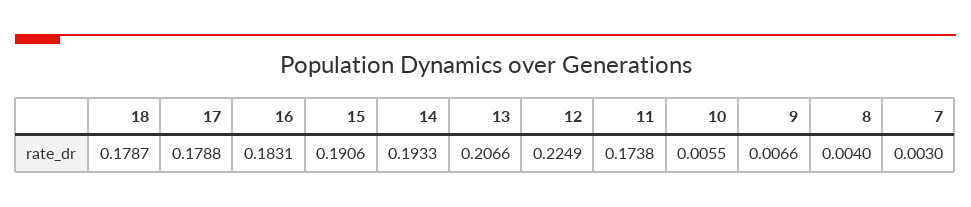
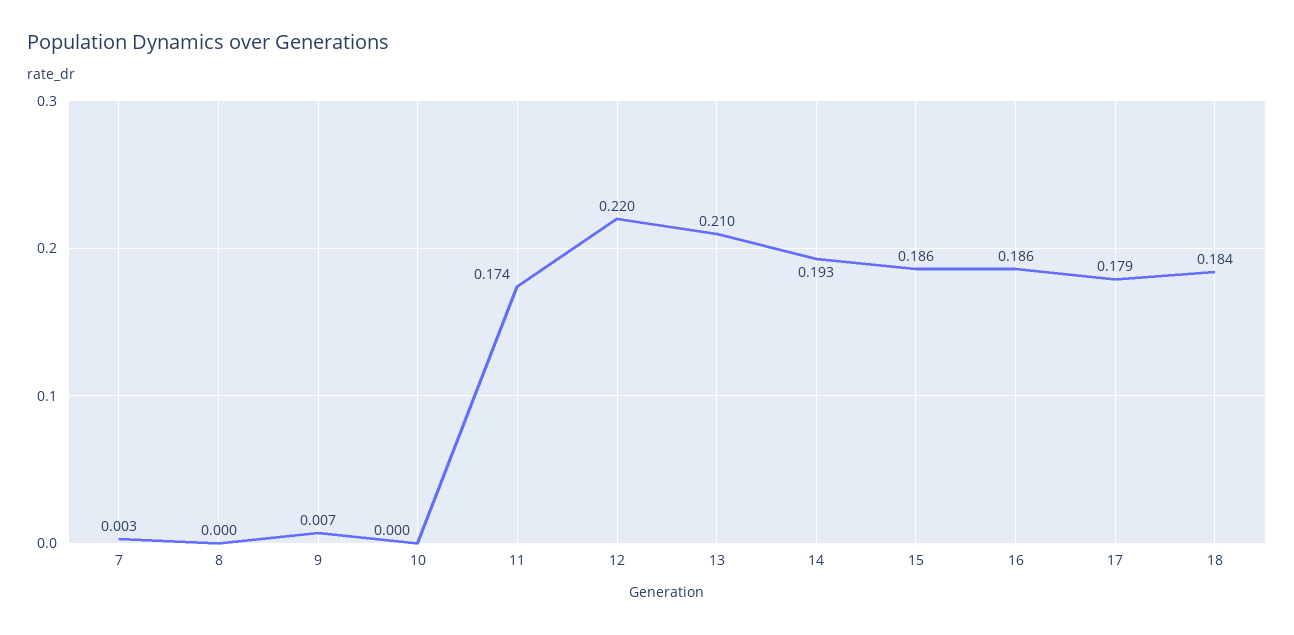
18: 0.1787 -> 0.184
16: 0.1831 -> 0.186
15: 0.1906 -> 0.186
13: 0.2066 -> 0.21
12: 0.2249 -> 0.22
10: 0.0055 -> 0
8: 0.004 -> 0

